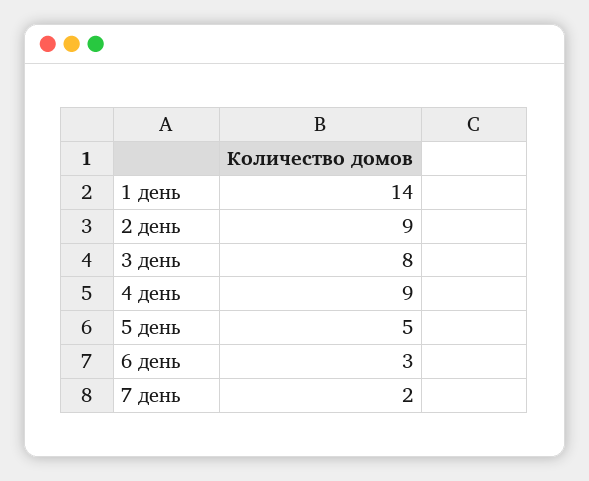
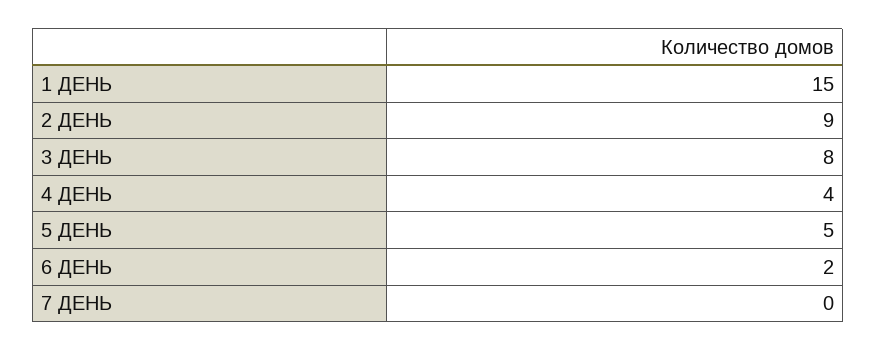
1 день: 14 -> 15
4 день: 9 -> 4
6 день: 3 -> 2
7 день: 2 -> 0

